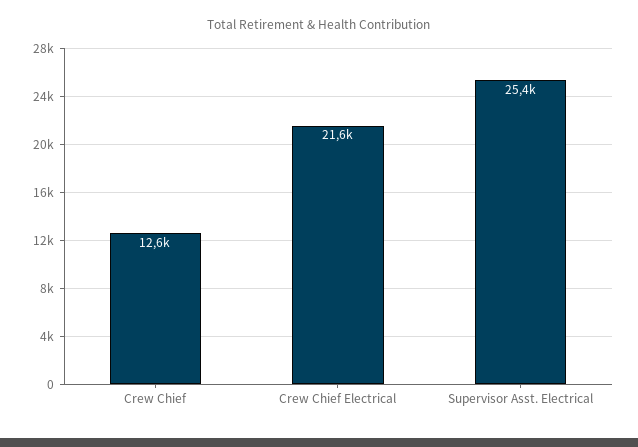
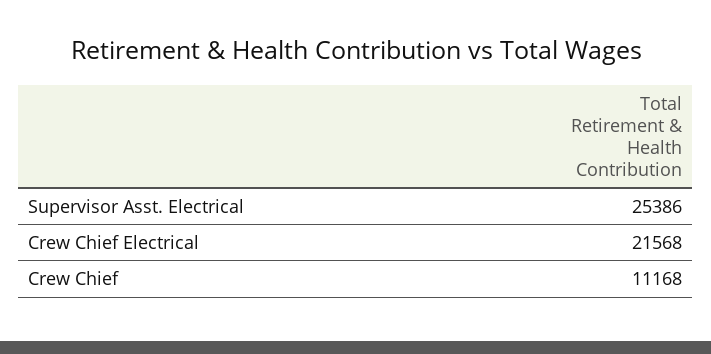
Crew Chief: 12600 -> 11168

